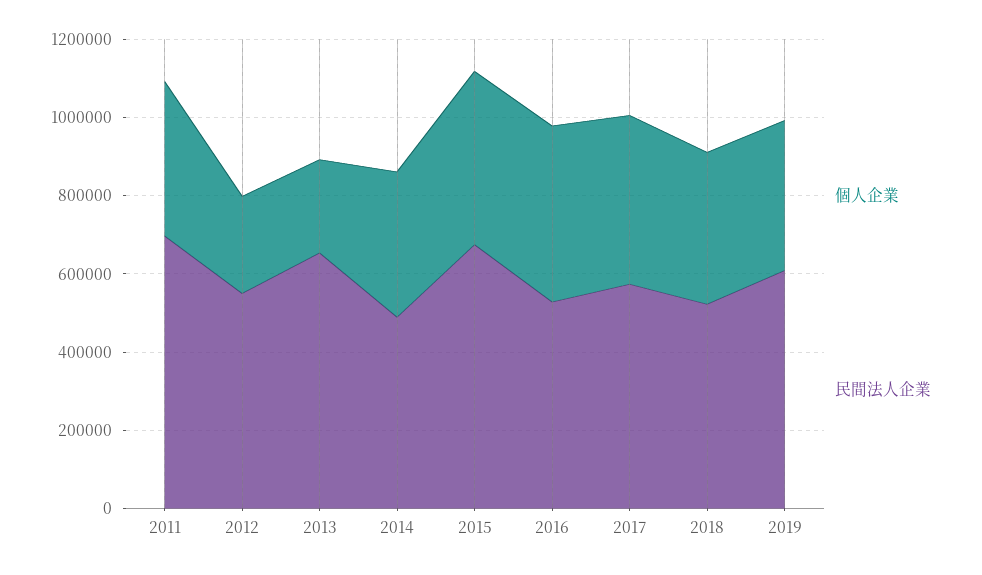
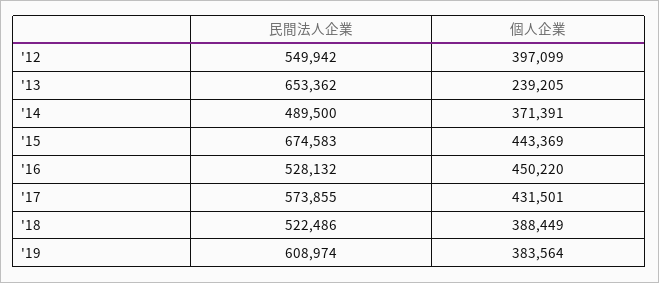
個人企業, 2011: 400000 -> none
民間法人企業, 2011: 700000 -> none
個人企業, 2012: 250000 -> 397099

